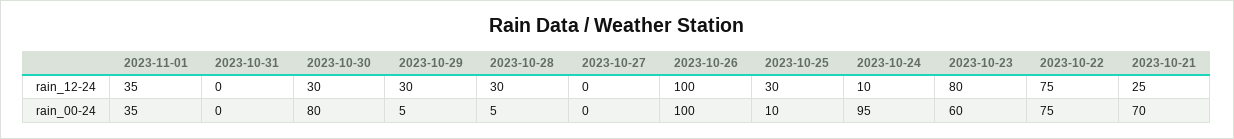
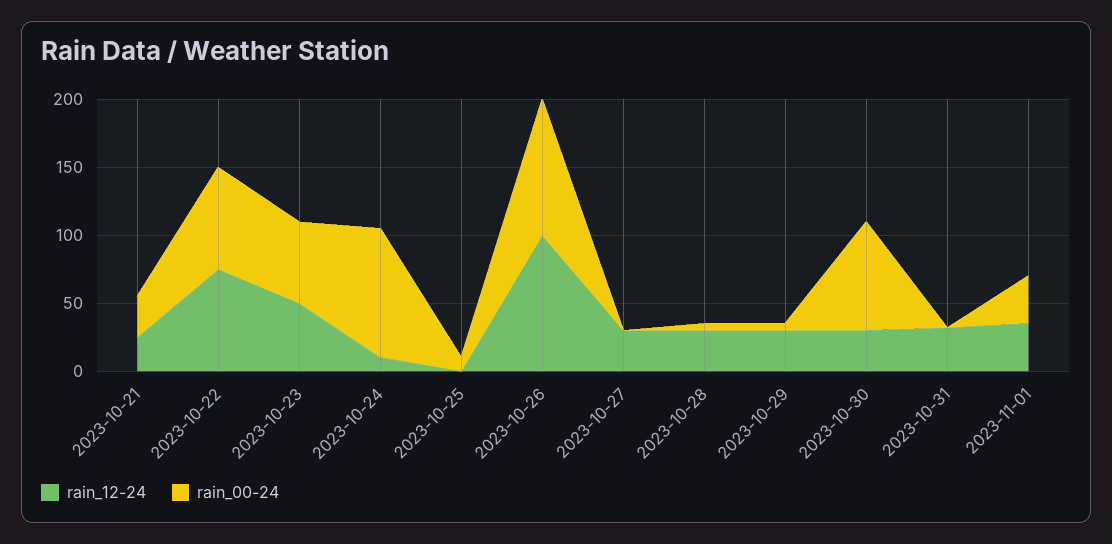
rain_12-24, 2023-10-31: 0 -> 30
rain_12-24, 2023-10-27: 0 -> 30
rain_12-24, 2023-10-25: 30 -> 0
rain_12-24, 2023-10-23: 80 -> 50
rain_00-24, 2023-10-21: 70 -> 30

